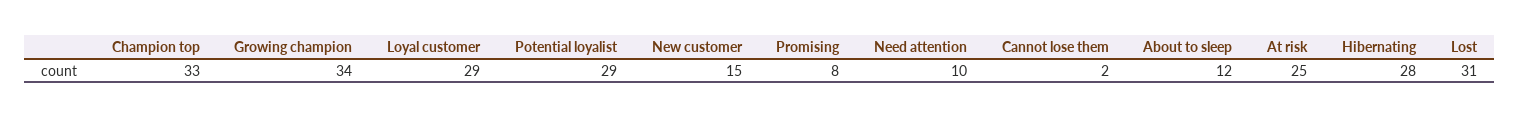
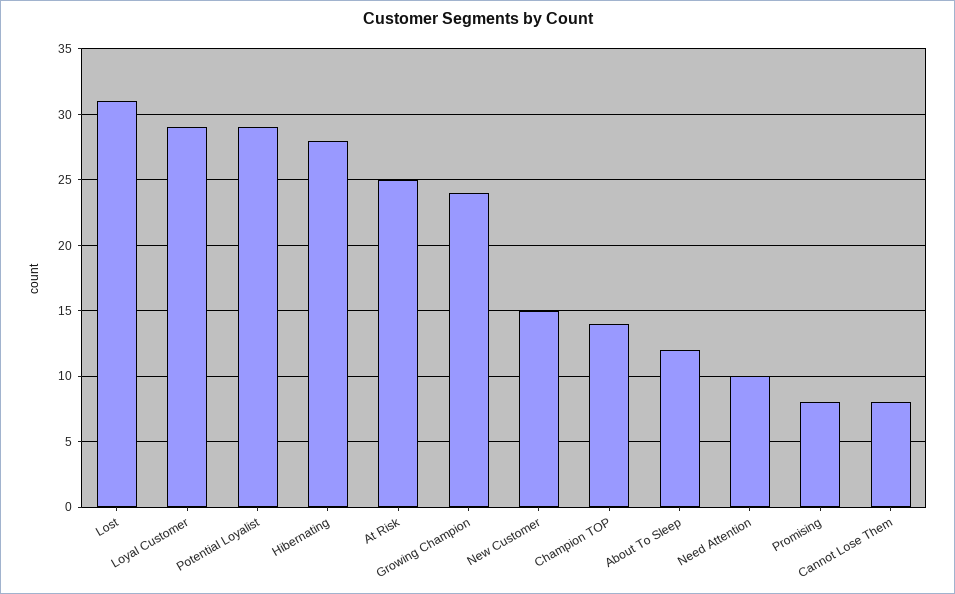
Champion top: 33 -> 14
Growing champion: 34 -> 24
Cannot lose them: 2 -> 8

